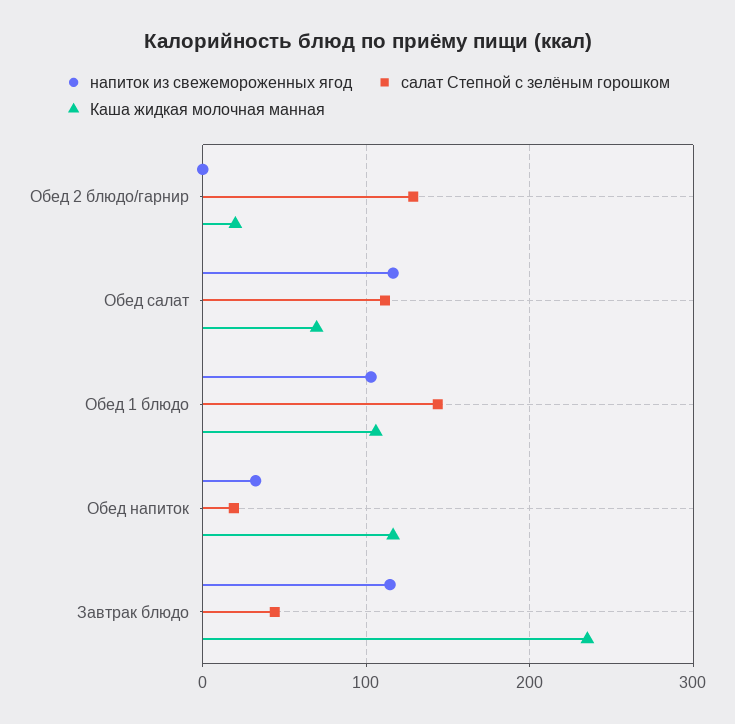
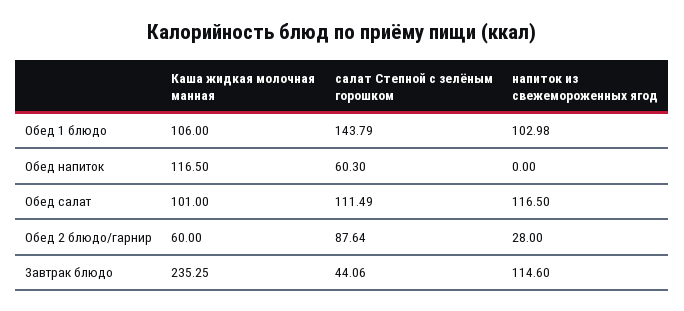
напиток из свежемороженных ягод, Обед 2 блюдо/гарнир: 0 -> 28
салат Степной с зелёным горошком, Обед 2 блюдо/гарнир: 130 -> 87.64
Каша жидкая молочная манная, Обед 2 блюдо/гарнир: 20 -> 60
Каша жидкая молочная манная, Обед салат: 70 -> 101
напиток из свежемороженных ягод, Обед напиток: 30 -> 0
салат Степной с зелёным горошком, Обед напиток: 20 -> 60.3

